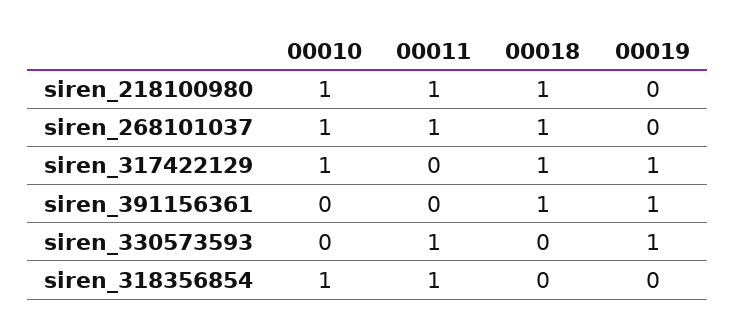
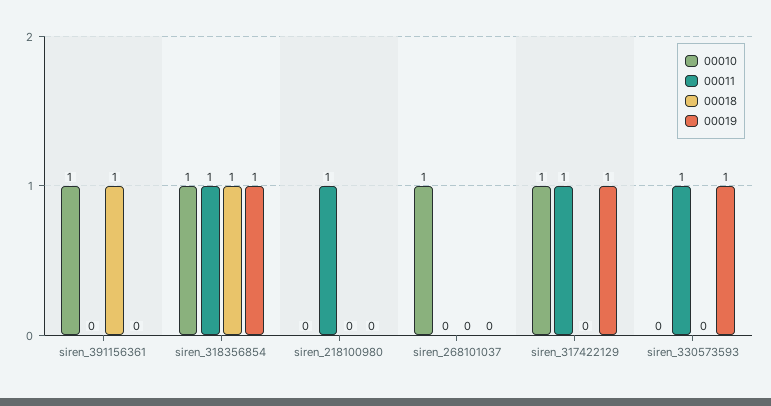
00010, siren_218100980: 1 -> 0
00018, siren_218100980: 1 -> 0
00011, siren_268101037: 1 -> 0
00018, siren_268101037: 1 -> 0
00011, siren_317422129: 0 -> 1
00018, siren_317422129: 1 -> 0
00010, siren_391156361: 0 -> 1
00019, siren_391156361: 1 -> 0
00018, siren_318356854: 0 -> 1
00019, siren_318356854: 0 -> 1

